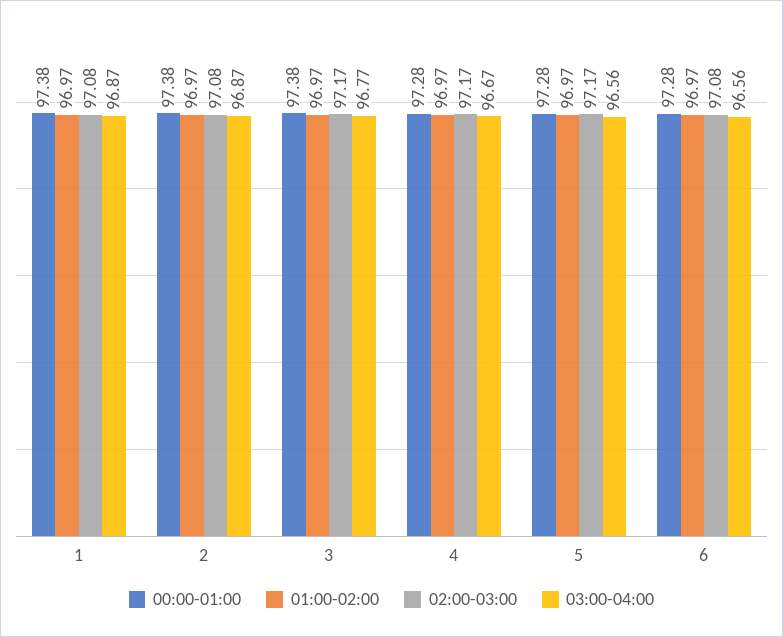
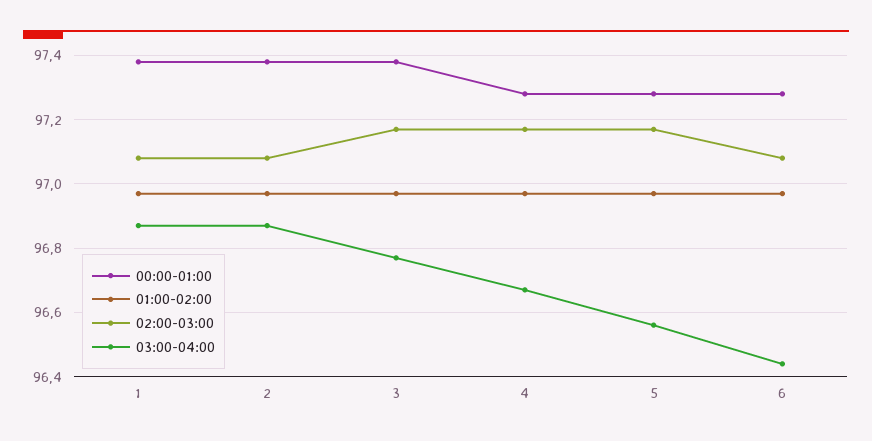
03:00-04:00, 6: 96.56 -> 96.45

